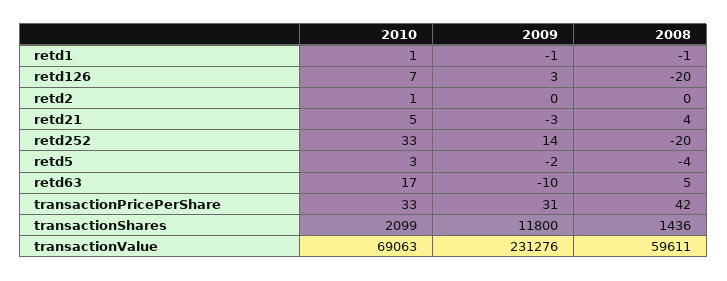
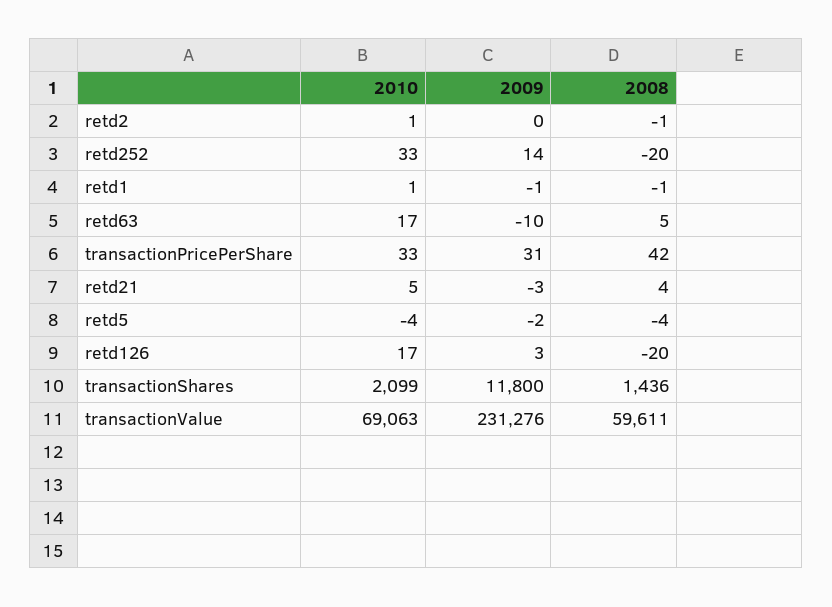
2010, retd126: 7 -> 17
2008, retd2: 0 -> -1
2010, retd5: 3 -> -4

